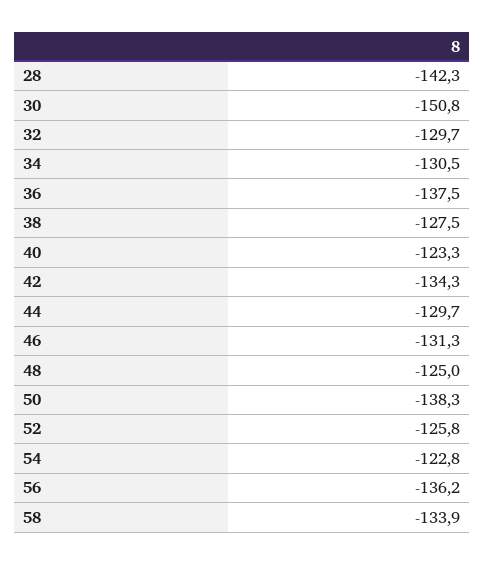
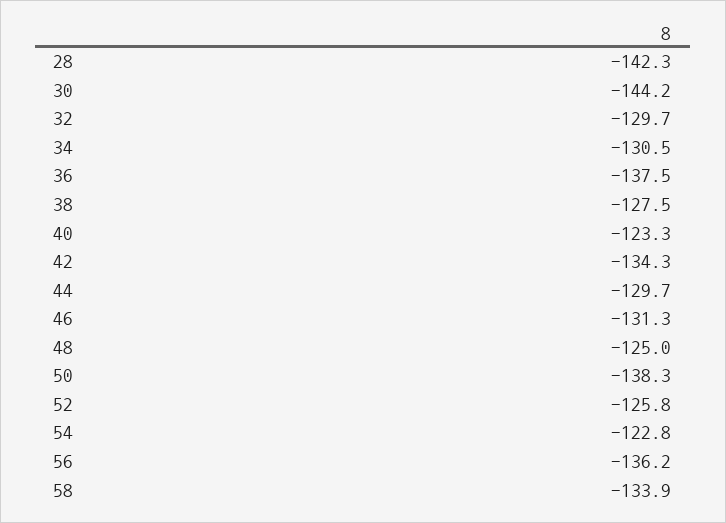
30: -150.8 -> -144.2

